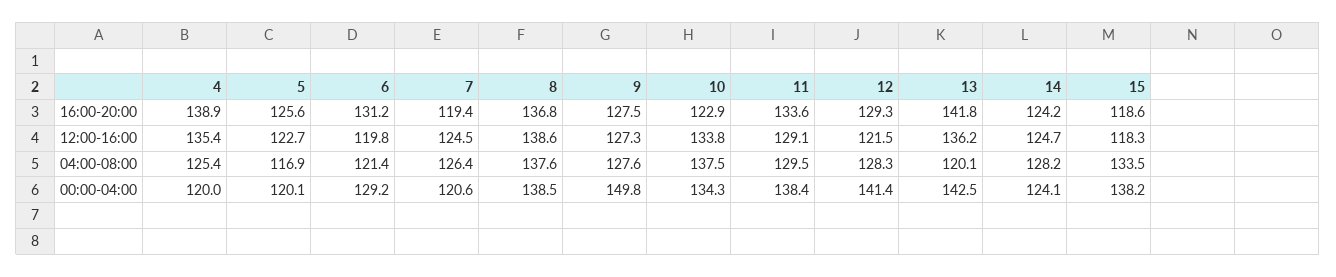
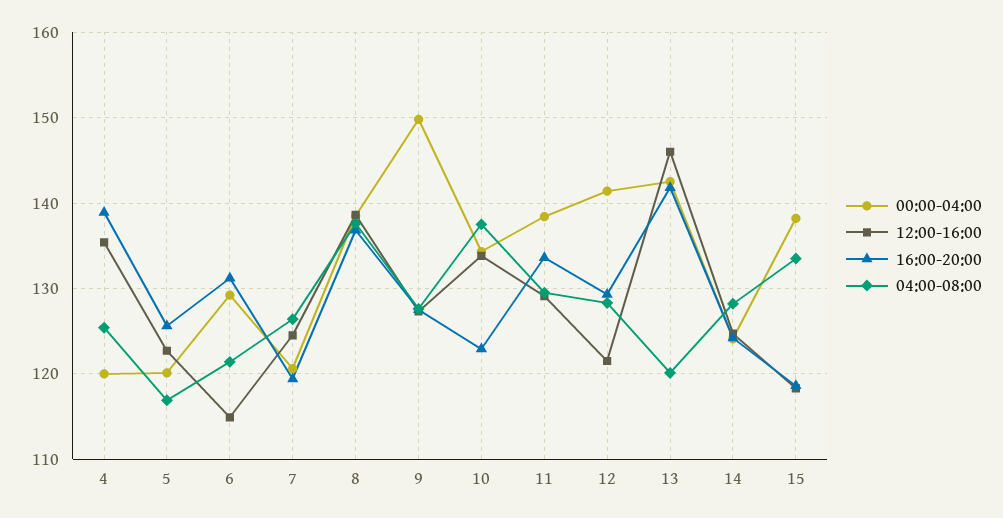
12:00-16:00, 6: 119.8 -> 115
12:00-16:00, 13: 136.2 -> 146

